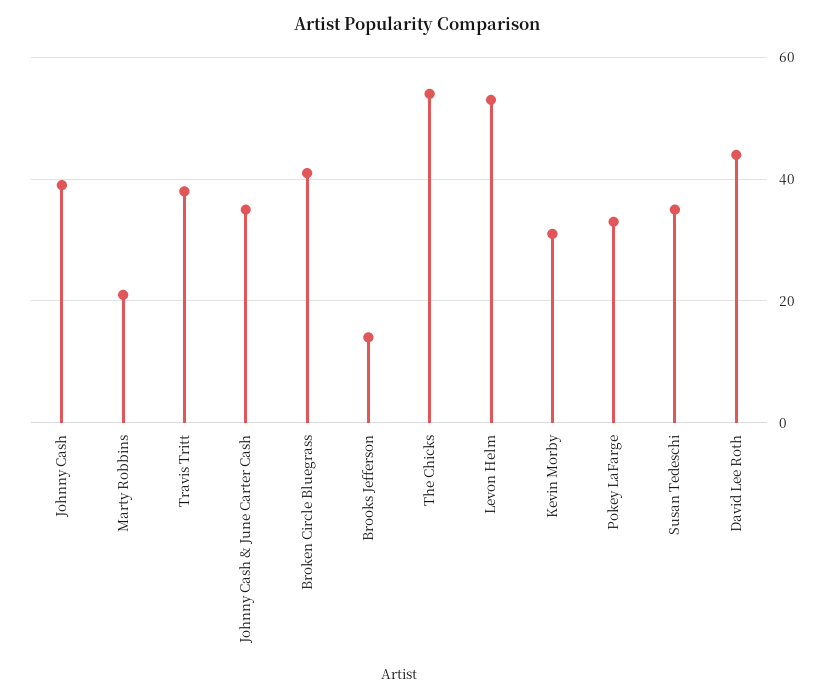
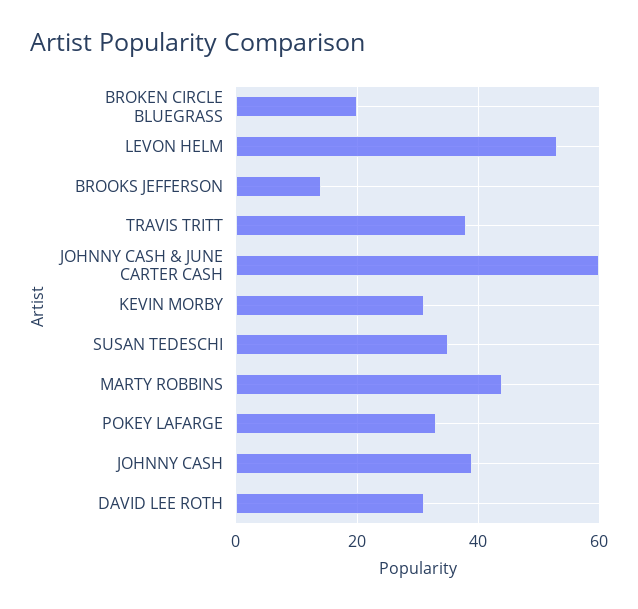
Marty Robbins: 20 -> 45
Johnny Cash & June Carter Cash: 35 -> 60
Broken Circle Bluegrass: 40 -> 20
The Chicks: 55 -> none
David Lee Roth: 45 -> 30

